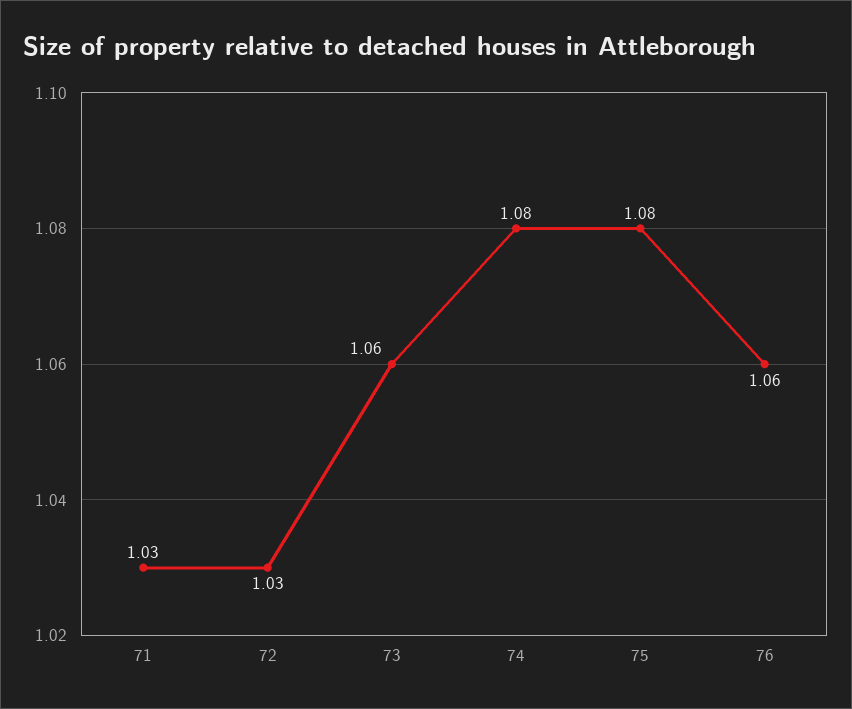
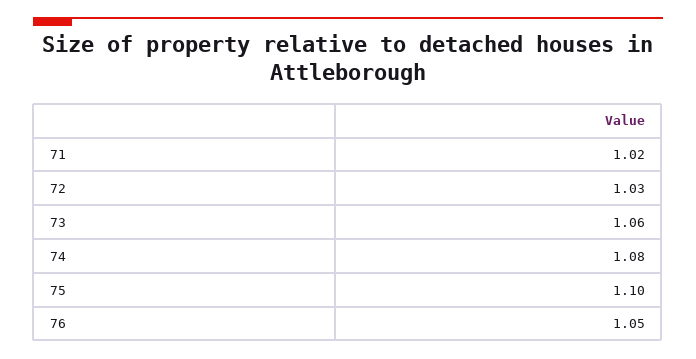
71: 1.03 -> 1.02
75: 1.08 -> 1.1
76: 1.06 -> 1.05

